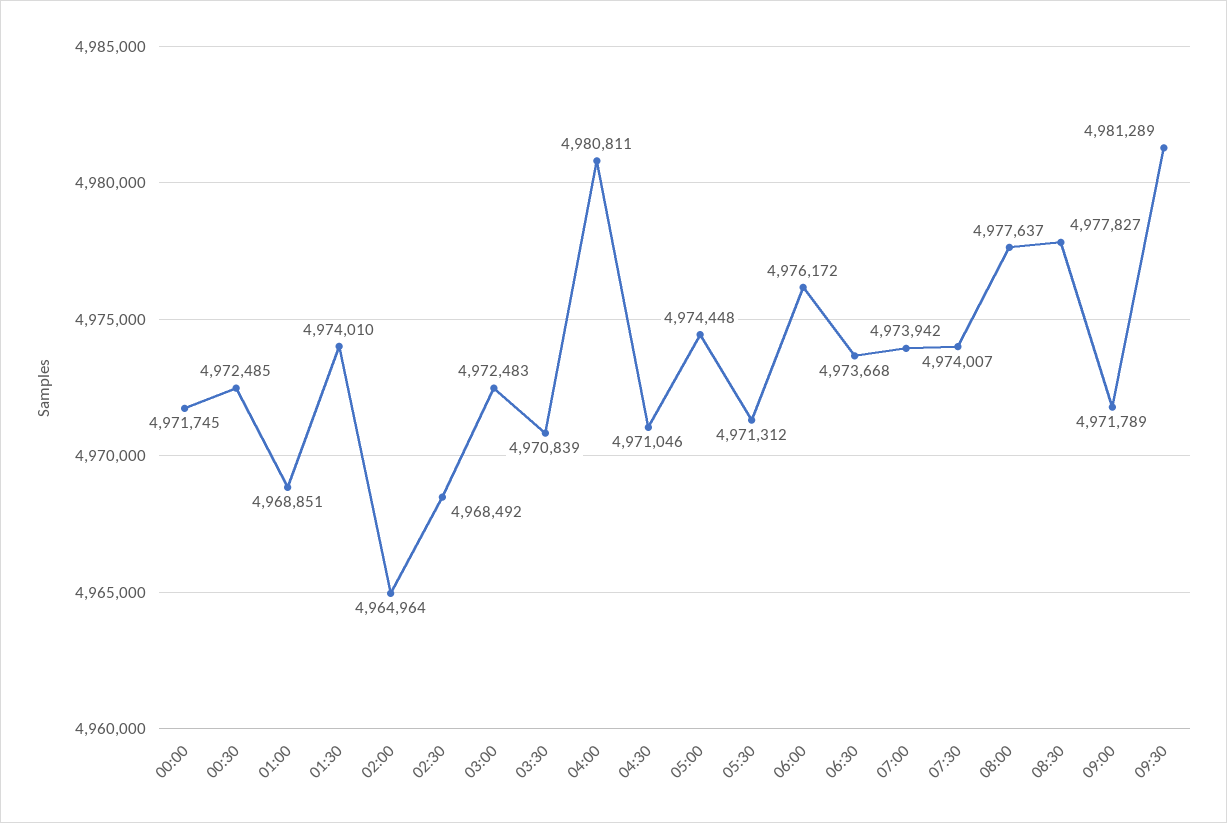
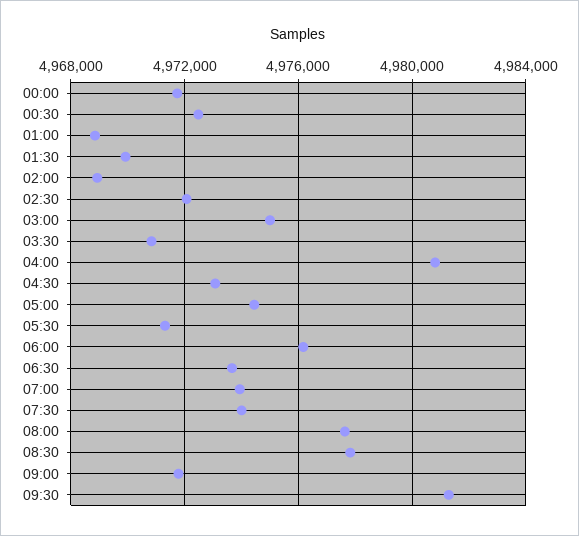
01:30: 4974010 -> 4970000
02:00: 4964964 -> 4969000
02:30: 4968492 -> 4972000
03:00: 4972483 -> 4975000
04:30: 4971046 -> 4973000

